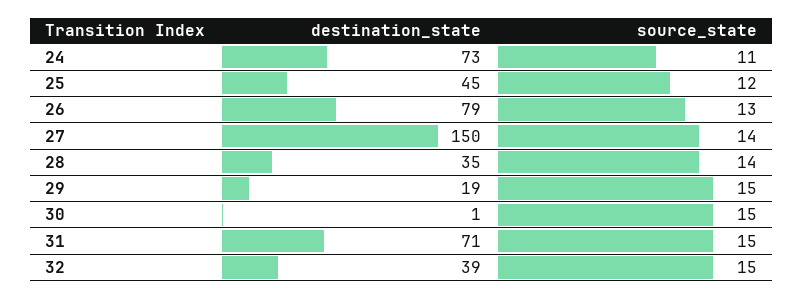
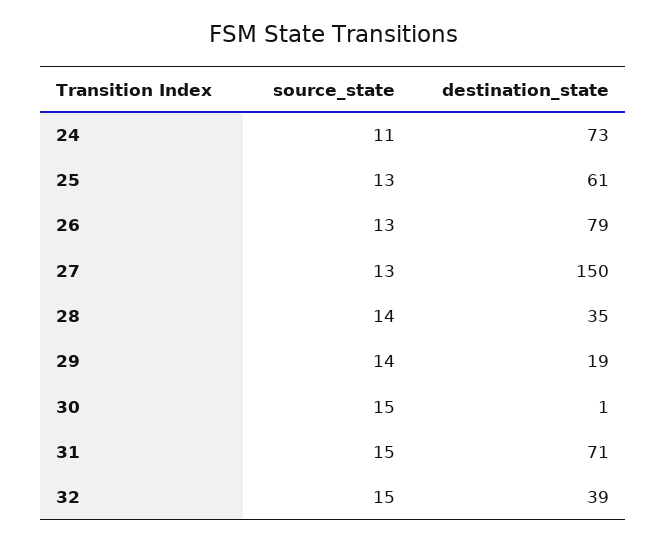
destination_state, 25: 45 -> 61
source_state, 25: 12 -> 13
source_state, 27: 14 -> 13
source_state, 29: 15 -> 14

